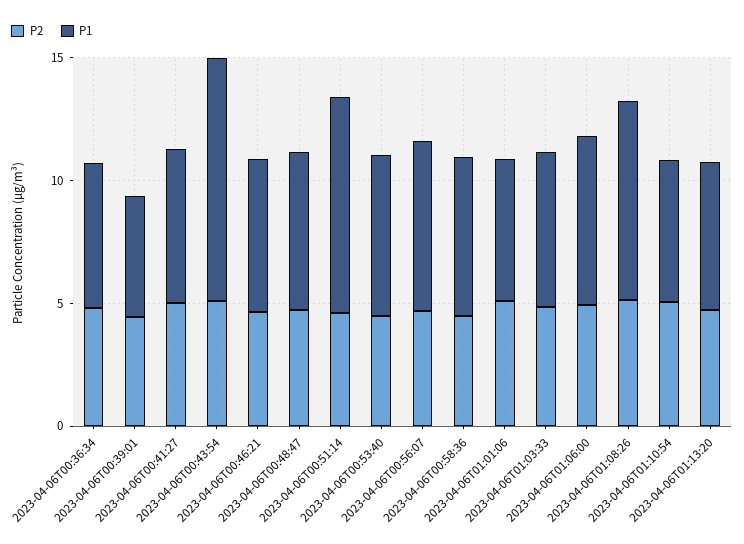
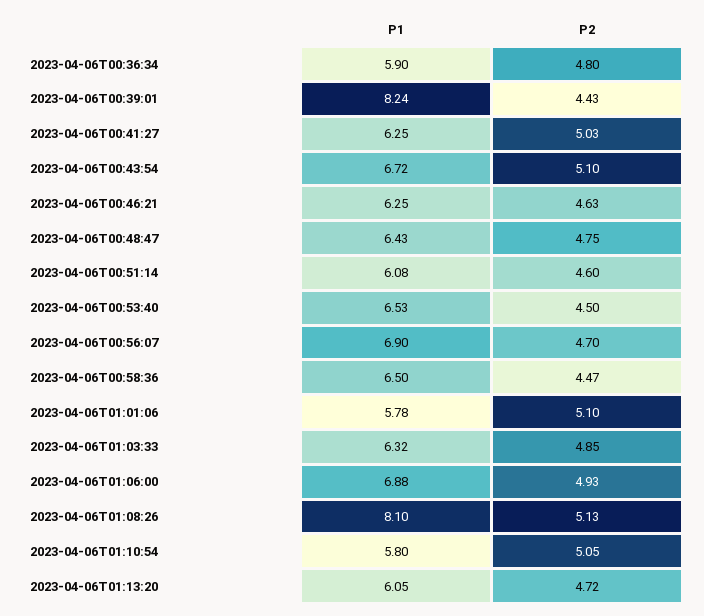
P1, 2023-04-06T00:39:01: 5 -> 8.24
P1, 2023-04-06T00:43:54: 10 -> 6.72
P1, 2023-04-06T00:51:14: 9 -> 6.08

